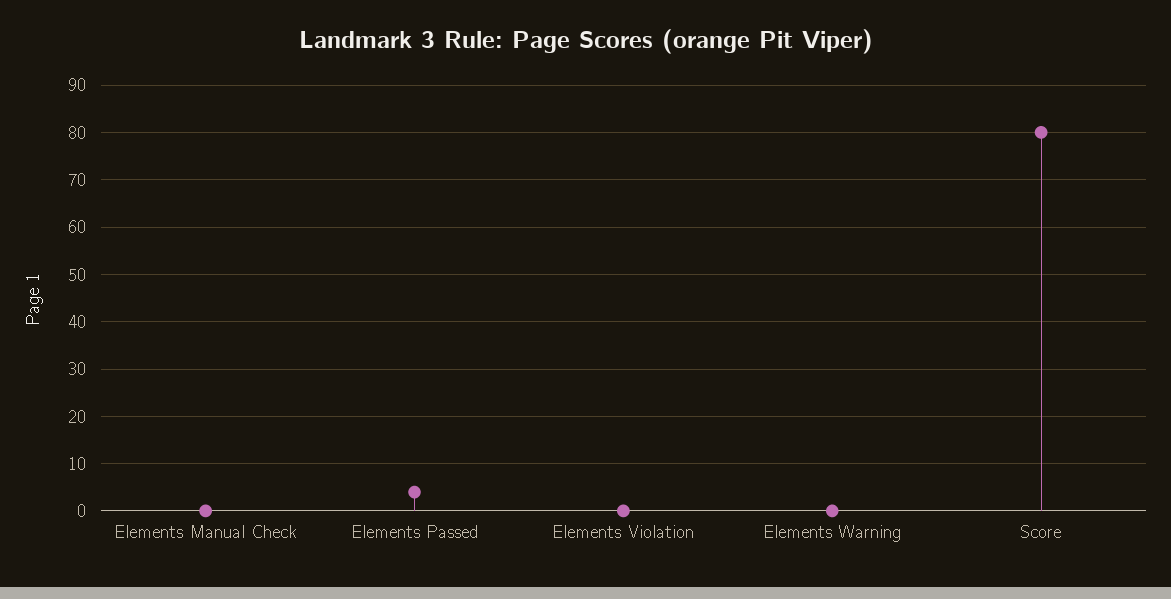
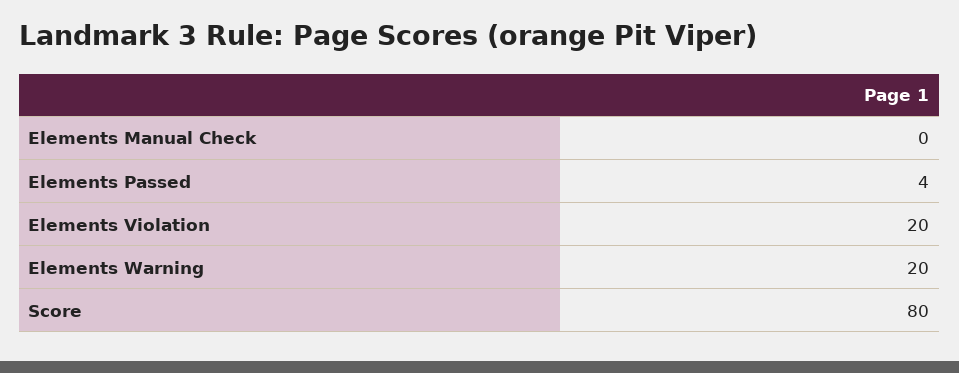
Elements Violation: 0 -> 20
Elements Warning: 0 -> 20

